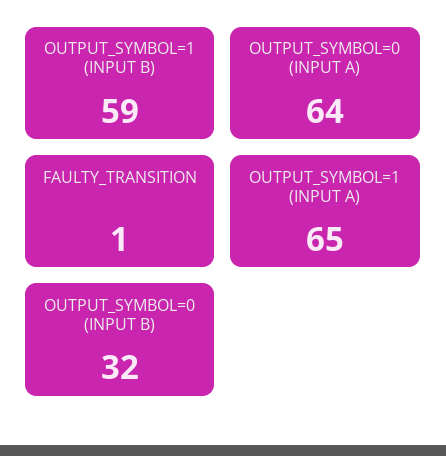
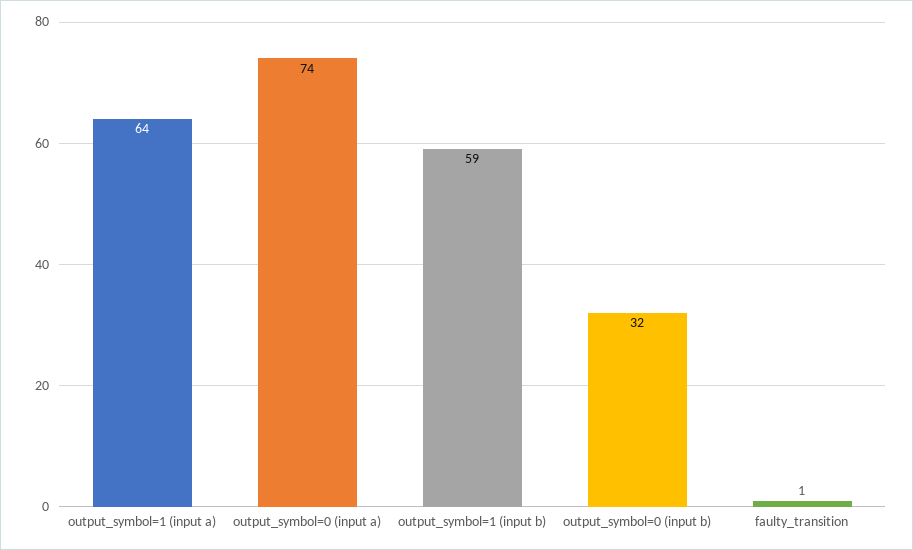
OUTPUT_SYMBOL=0 (INPUT A): 64 -> 74
OUTPUT_SYMBOL=1 (INPUT A): 65 -> 64

